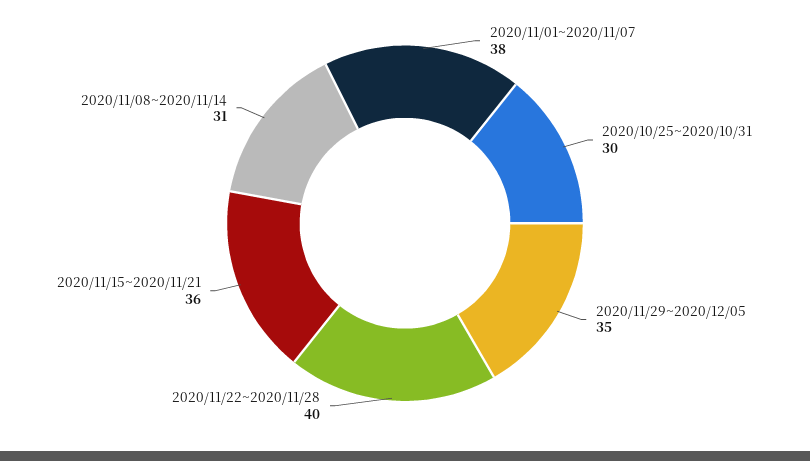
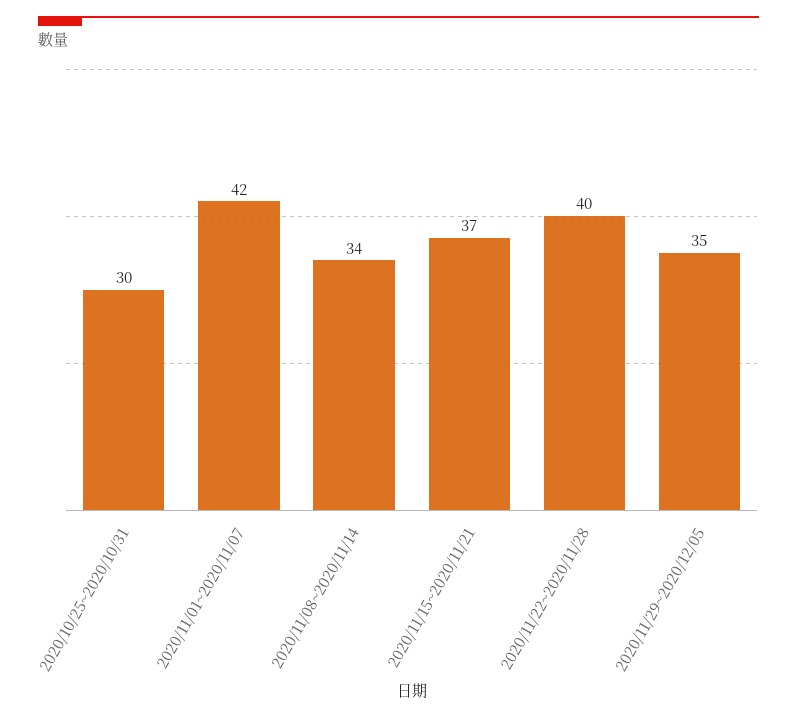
2020/11/01~2020/11/07: 38 -> 42
2020/11/15~2020/11/21: 36 -> 37
2020/11/08~2020/11/14: 31 -> 34

